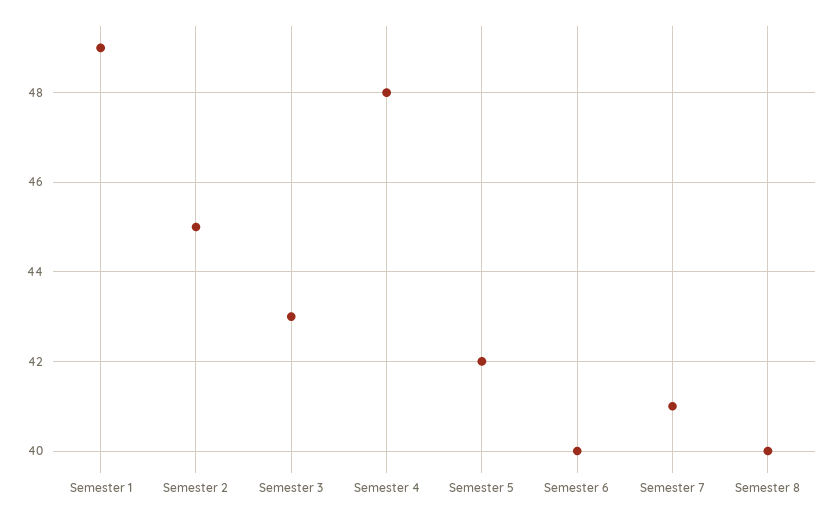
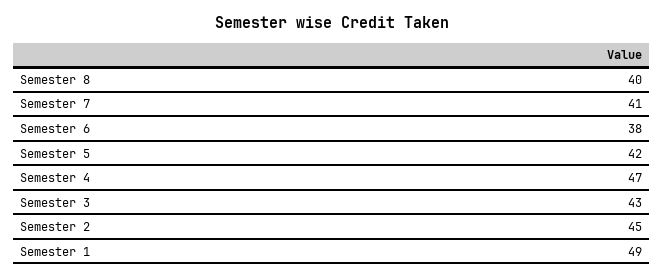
Semester 4: 48 -> 47
Semester 6: 40 -> 38

